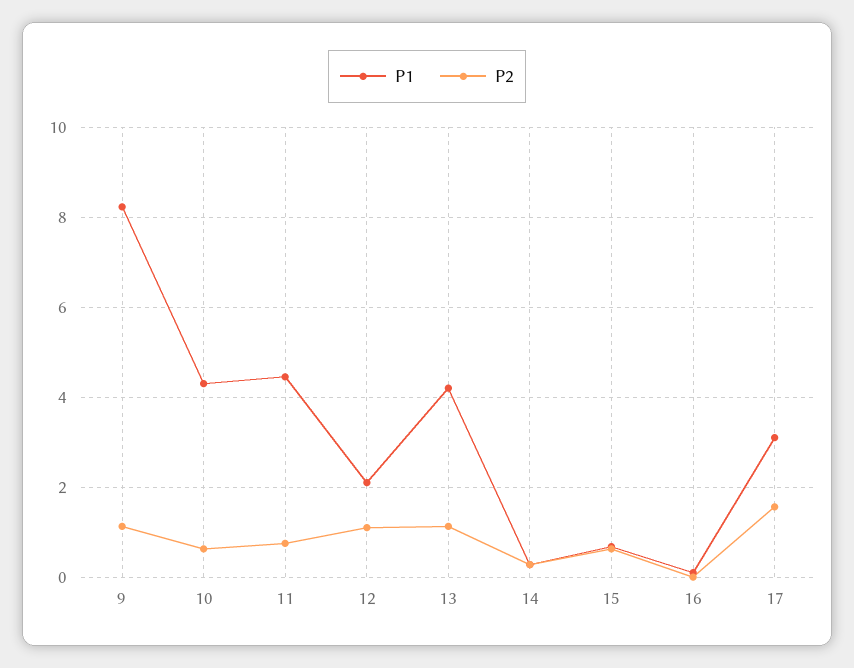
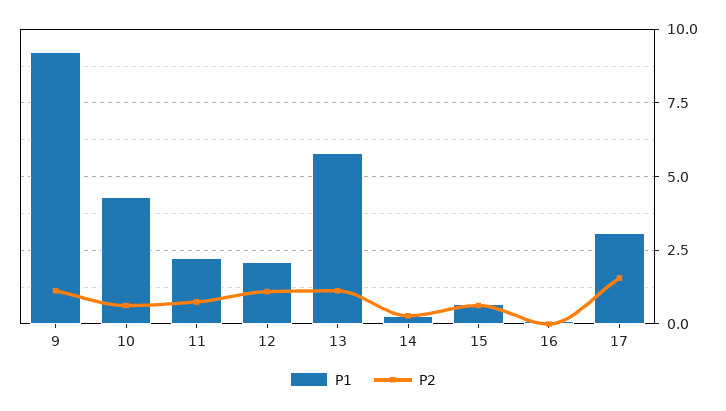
P1, 9: 8.2 -> 9.25
P1, 11: 4.4 -> 2.25
P1, 13: 4.2 -> 5.75

